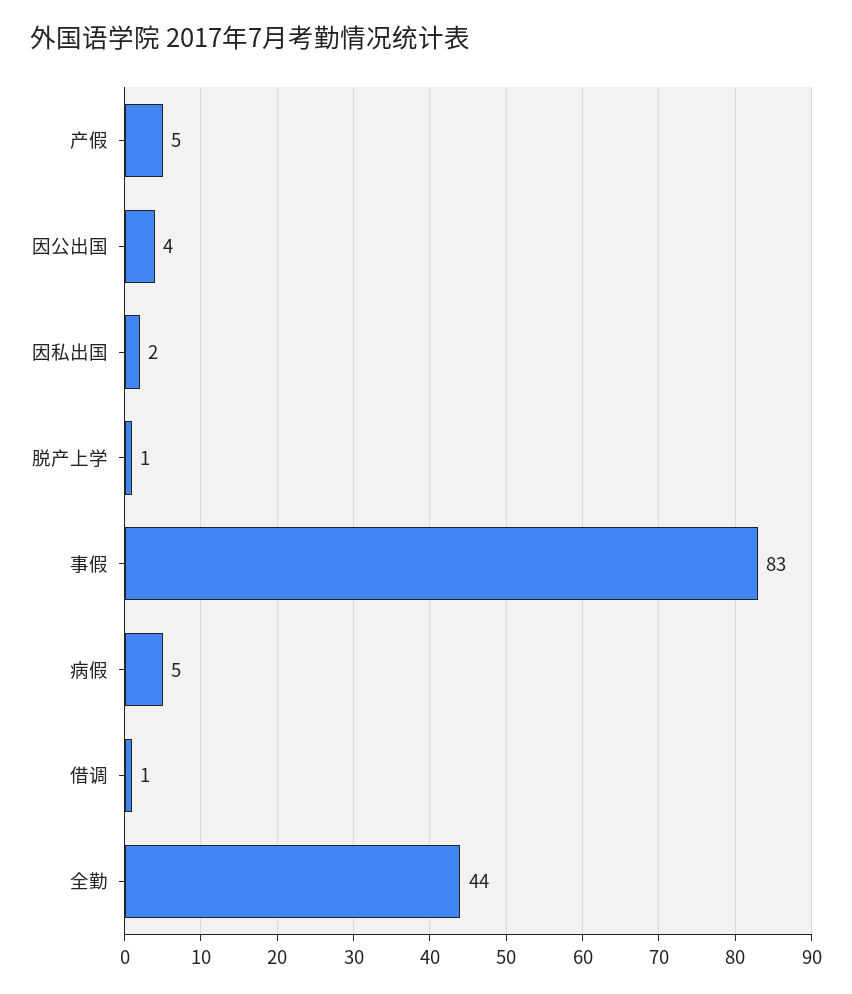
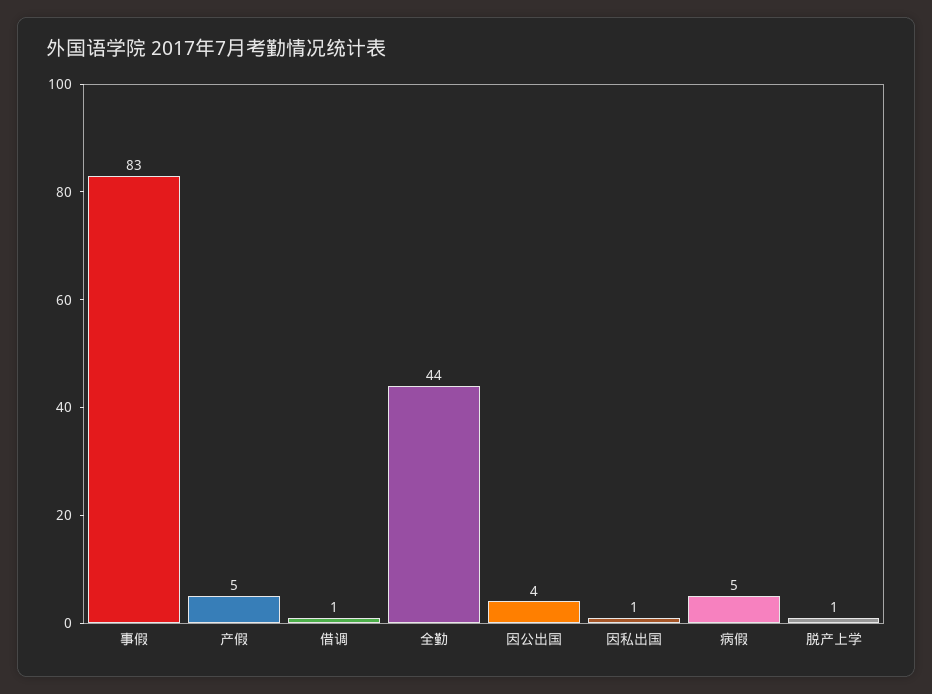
因私出国: 2 -> 1

